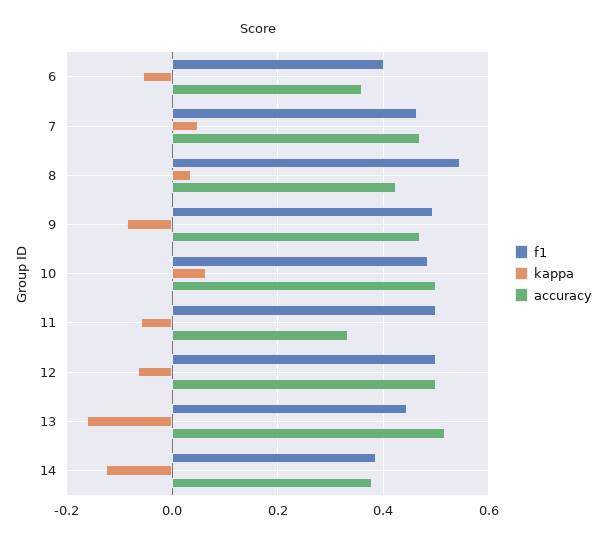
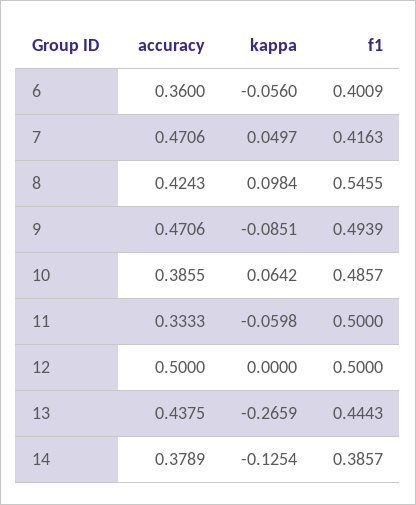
f1, 7: 0.46 -> 0.4163
kappa, 8: 0.04 -> 0.0984
accuracy, 10: 0.5 -> 0.3855
kappa, 12: -0.06 -> 0
kappa, 13: -0.16 -> -0.2659
accuracy, 13: 0.52 -> 0.4375

